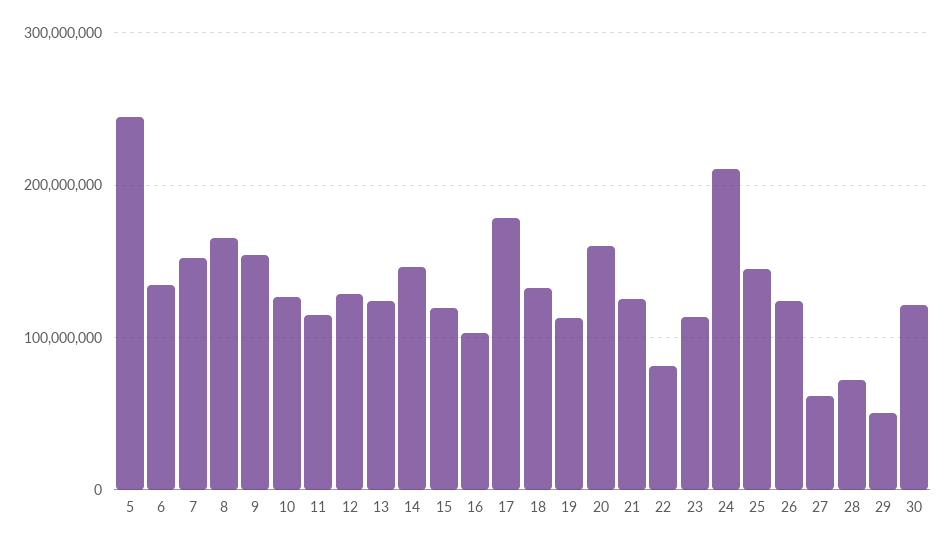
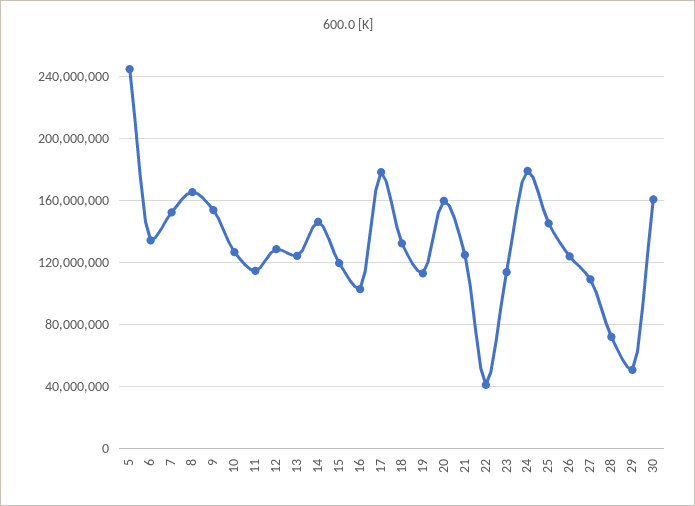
22: 80000000 -> 40000000
24: 210000000 -> 180000000
27: 60000000 -> 110000000
30: 120000000 -> 160000000

